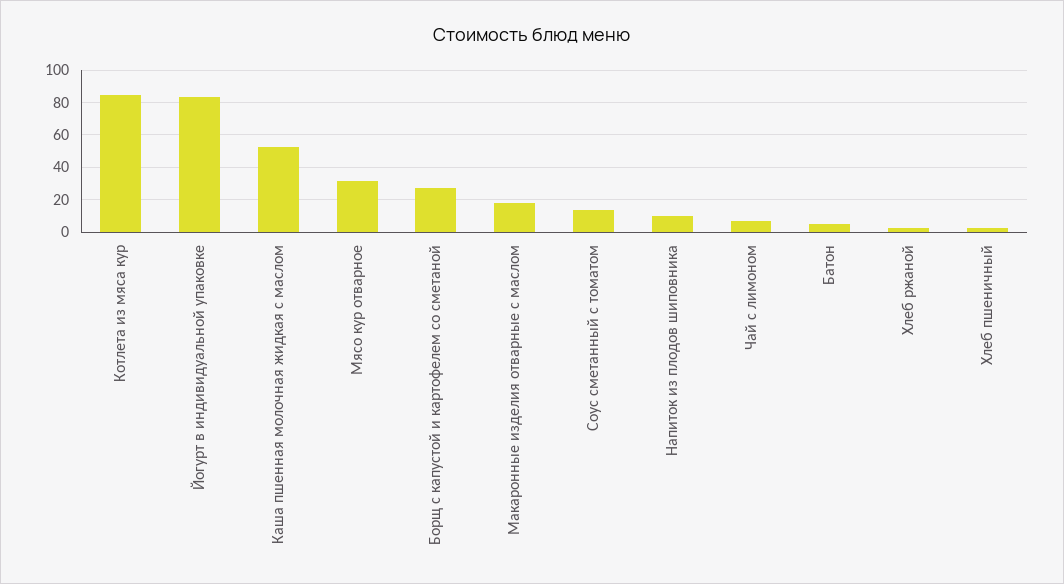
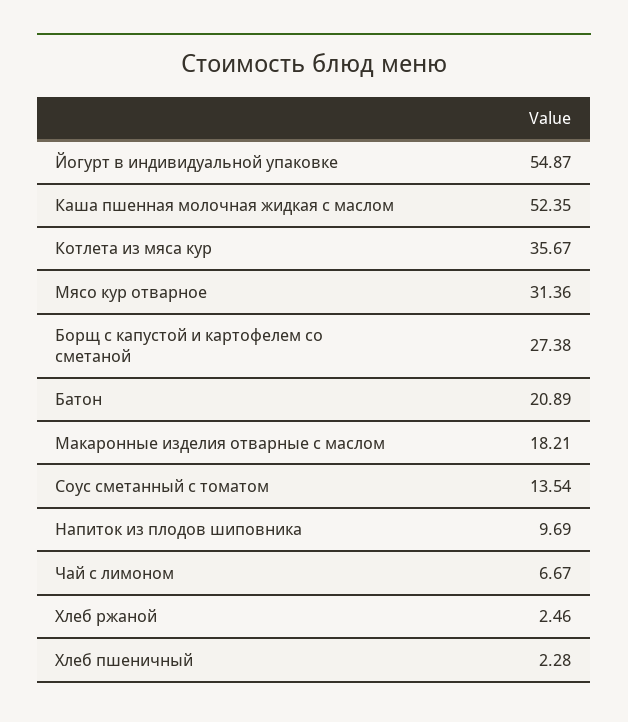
Котлета из мяса кур: 85 -> 35.67
Йогурт в индивидуальной упаковке: 85 -> 54.87
Батон: 5 -> 20.89

